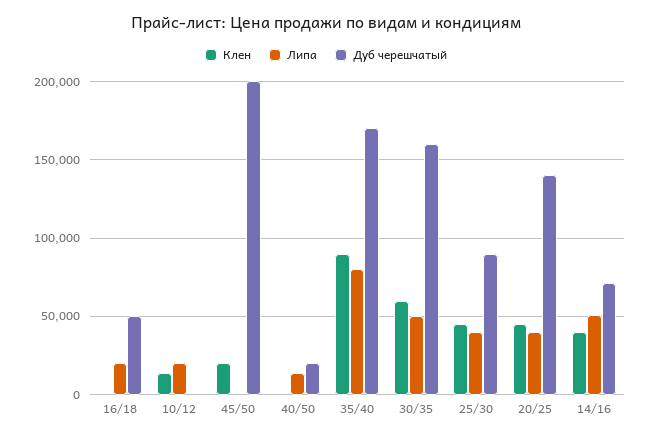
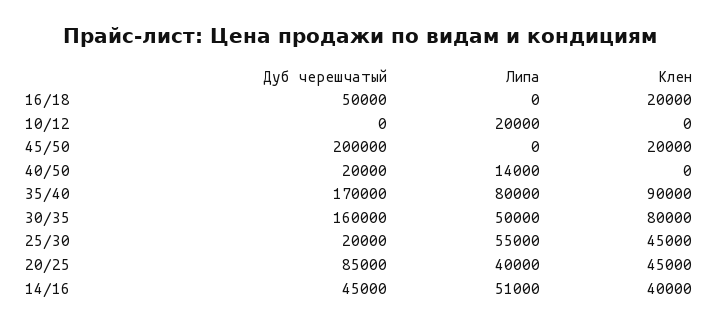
Клен, 16/18: 0 -> 20000
Липа, 16/18: 20000 -> 0
Клен, 10/12: 15000 -> 0
Клен, 30/35: 60000 -> 80000
Липа, 25/30: 40000 -> 55000
Дуб черешчатый, 25/30: 90000 -> 20000
Дуб черешчатый, 20/25: 140000 -> 85000
Дуб черешчатый, 14/16: 70000 -> 45000

